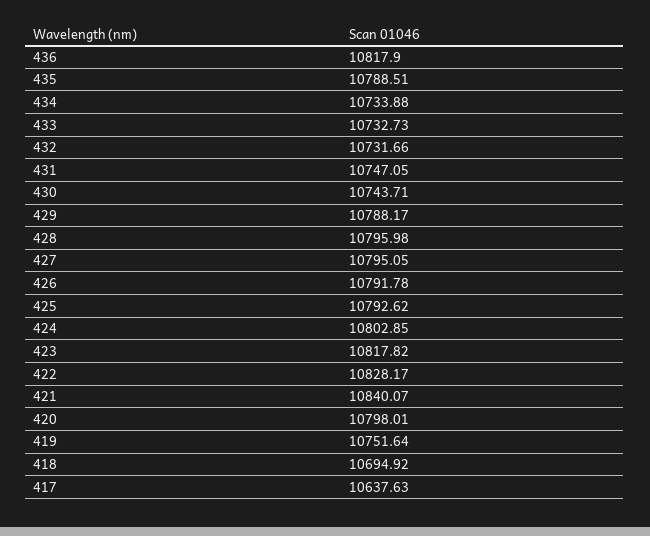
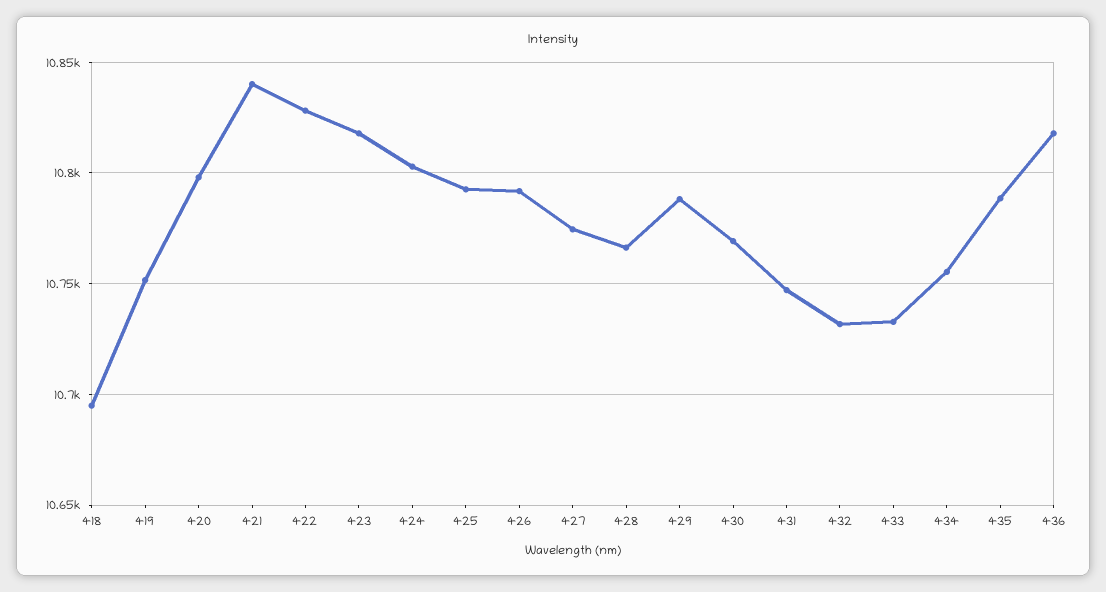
434: 10733.88 -> 10755
430: 10743.71 -> 10770
428: 10795.98 -> 10765
427: 10795.05 -> 10775
417: 10637.63 -> none

